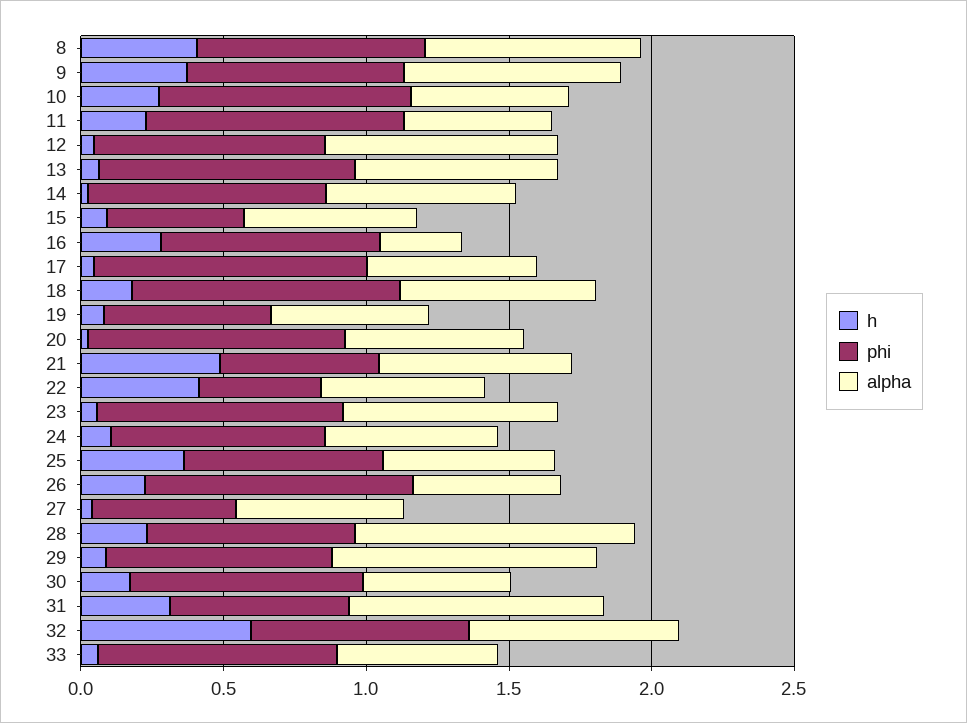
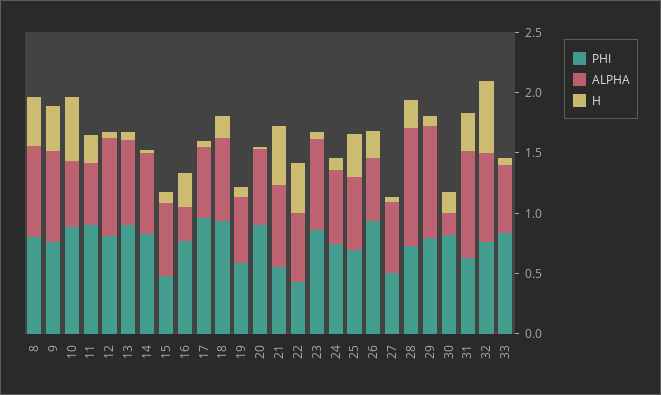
h, 10: 0.3 -> 0.5
alpha, 30: 0.5 -> 0.2

